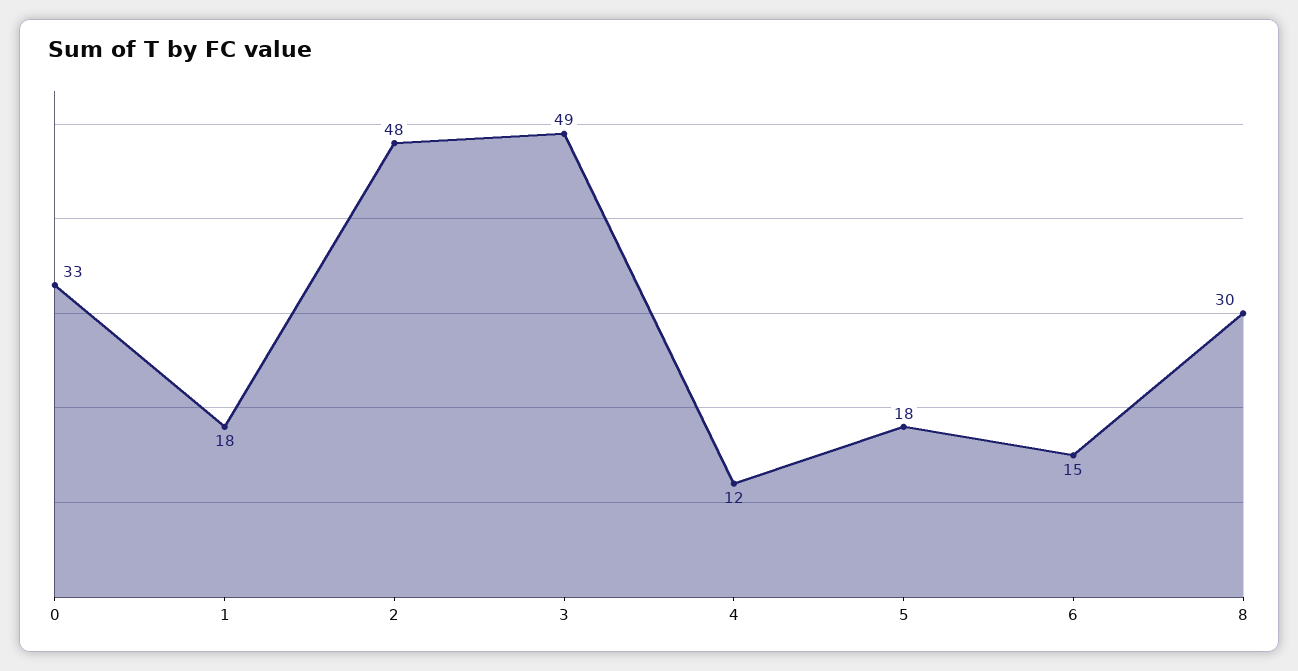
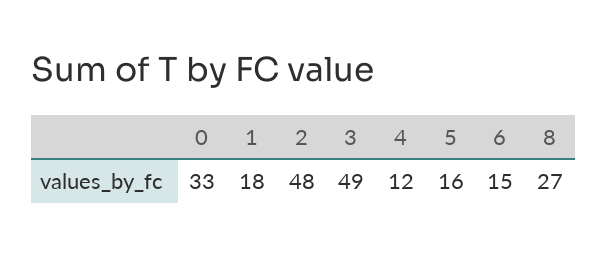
5: 18 -> 16
8: 30 -> 27

